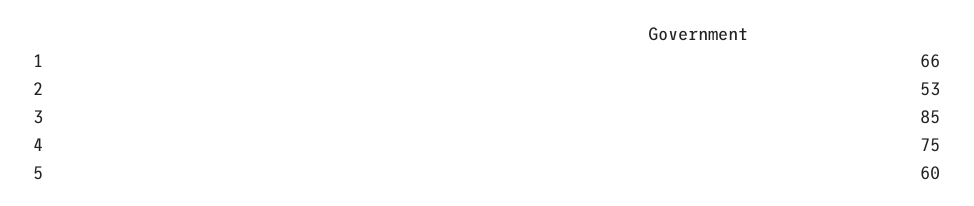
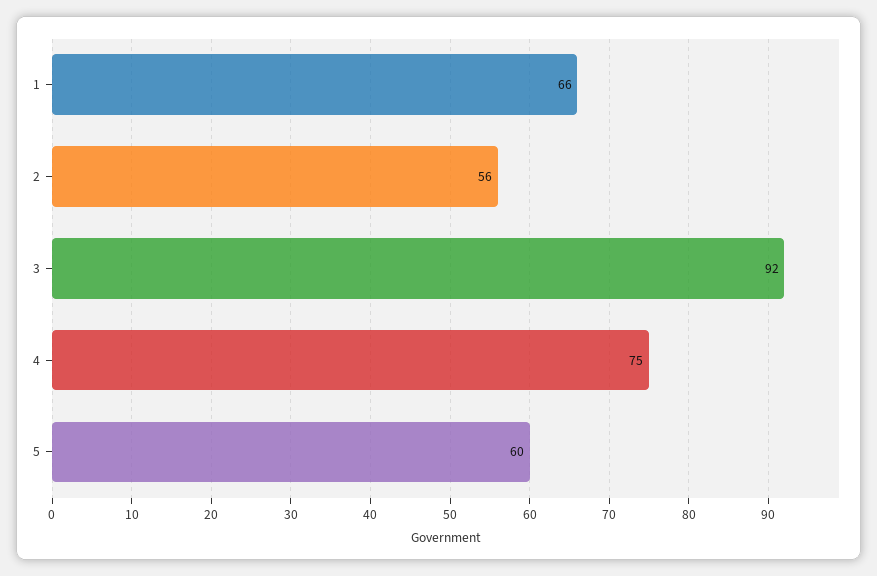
2: 53 -> 56
3: 85 -> 92

